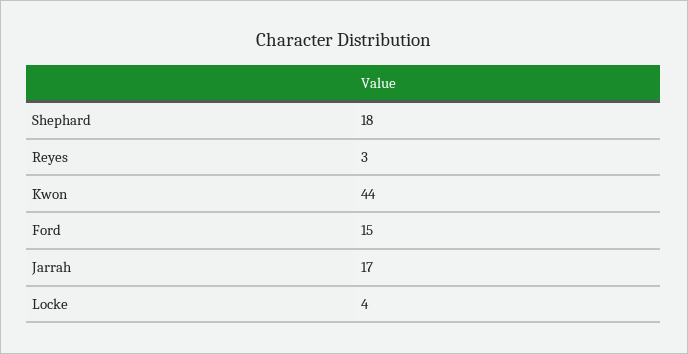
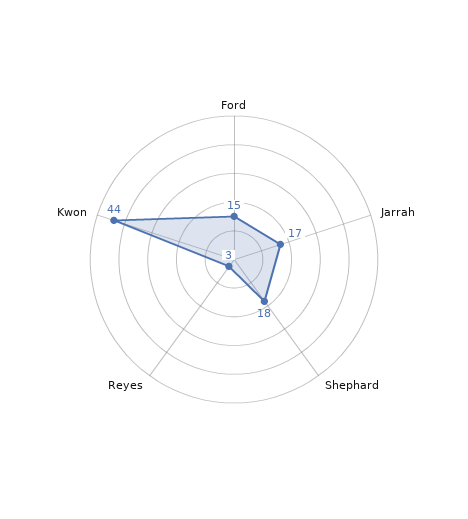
Locke: 4 -> none

